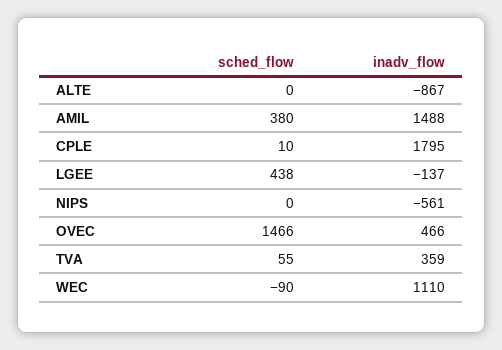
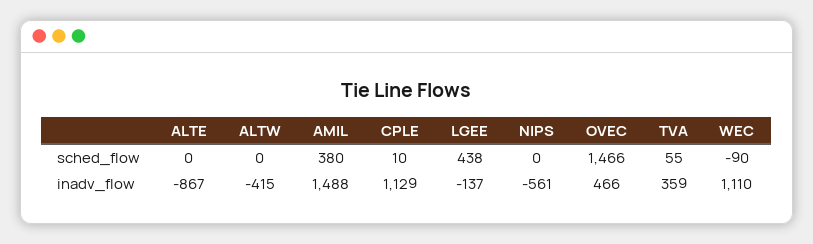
inadv_flow, CPLE: 1795 -> 1129
sched_flow, ALTW: none -> 0
inadv_flow, ALTW: none -> -415

